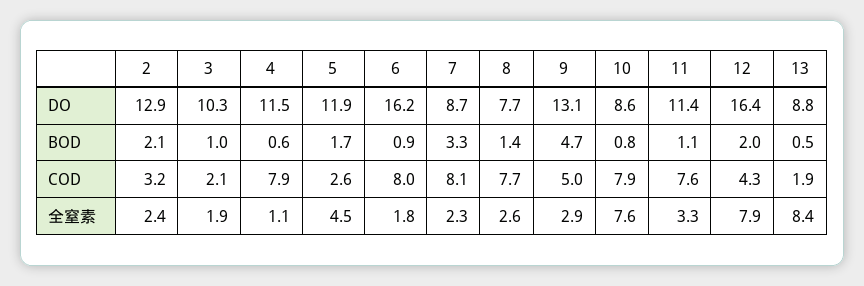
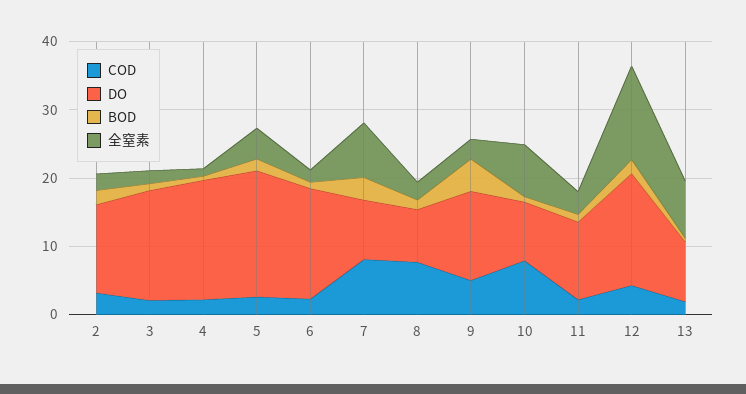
DO, 3: 10.3 -> 16
DO, 4: 11.5 -> 18
DO, 5: 11.9 -> 18
COD, 4: 7.9 -> 2
COD, 6: 8 -> 2
COD, 11: 7.6 -> 2
全窒素, 7: 2.3 -> 8
全窒素, 12: 7.9 -> 14

